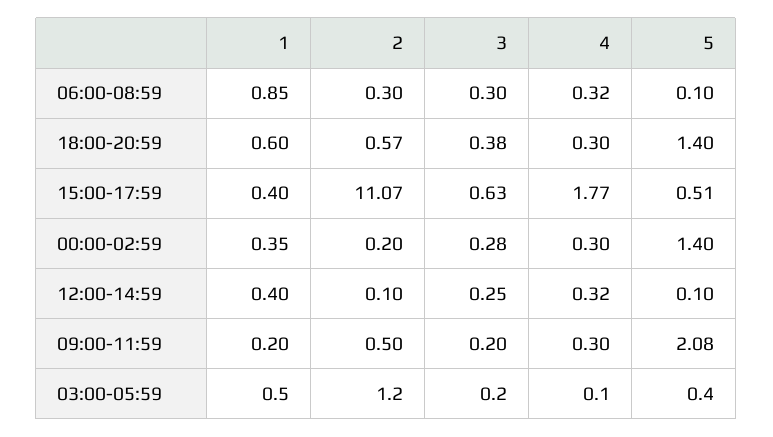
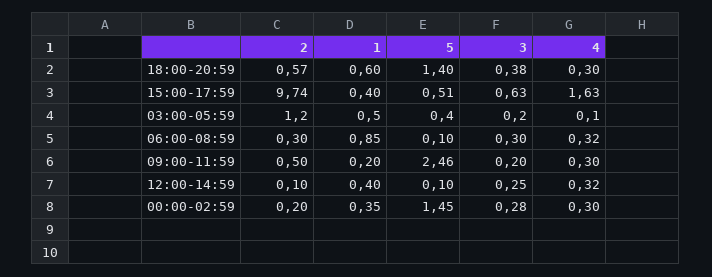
2, 15:00-17:59: 11.07 -> 9.74
4, 15:00-17:59: 1.77 -> 1.63
5, 00:00-02:59: 1.4 -> 1.45
5, 09:00-11:59: 2.08 -> 2.46

